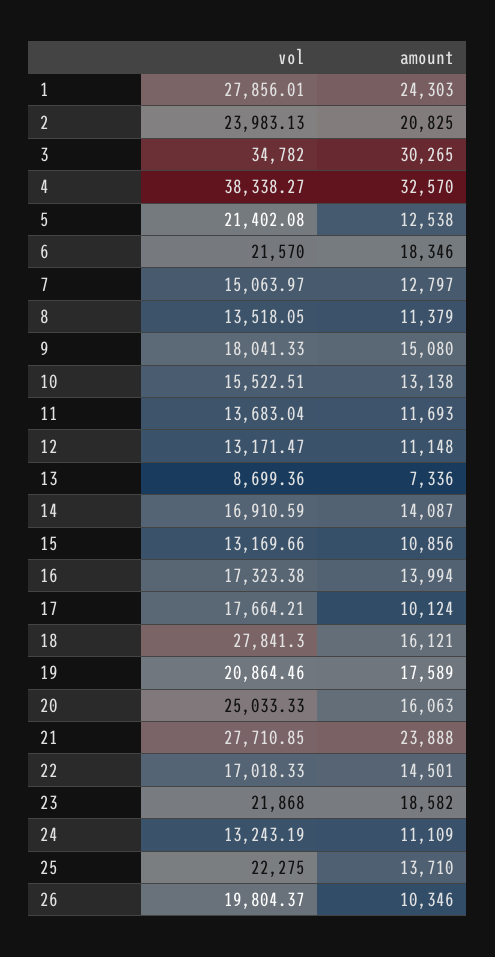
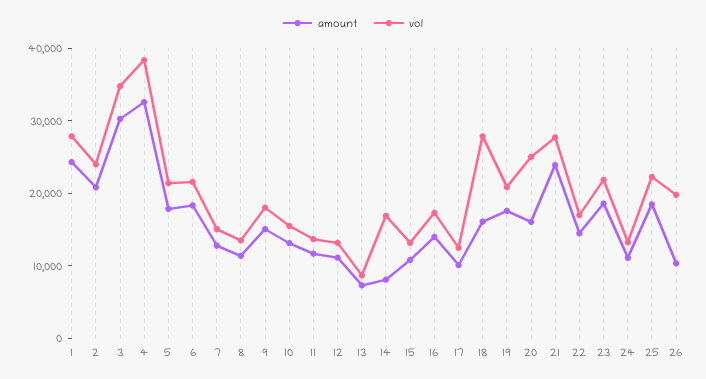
amount, 5: 12538 -> 18000
amount, 14: 14087 -> 8000
vol, 17: 17664.21 -> 12000
amount, 25: 13710 -> 18000

